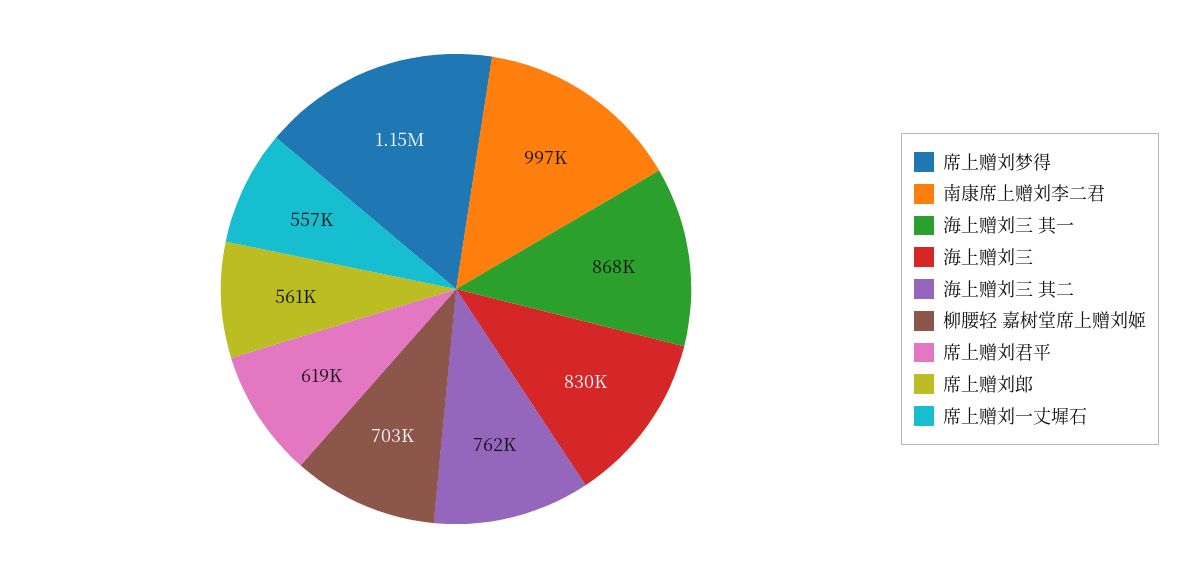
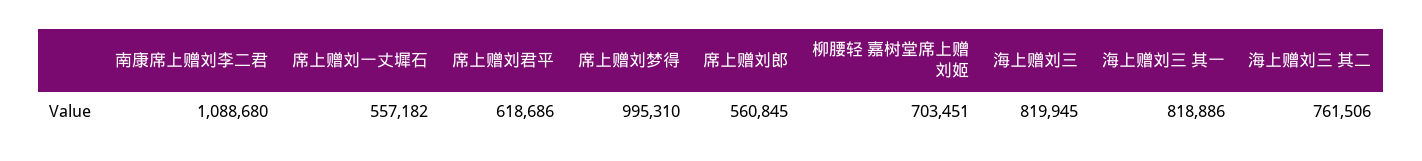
席上赠刘梦得: 1150000 -> 995310
南康席上赠刘李二君: 997000 -> 1088680
海上赠刘三 其一: 868000 -> 818886
海上赠刘三: 830000 -> 819945

